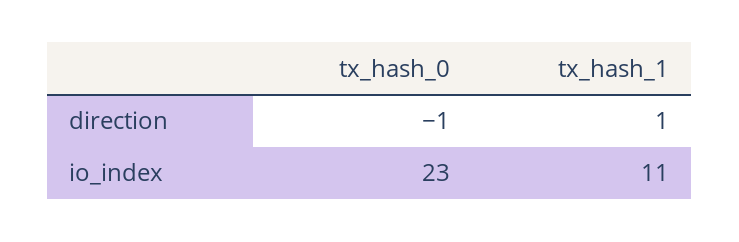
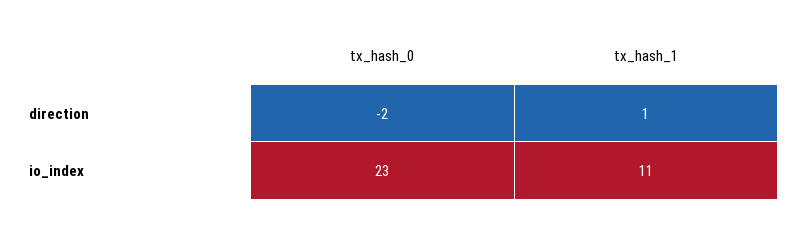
tx_hash_0, direction: -1 -> -2

